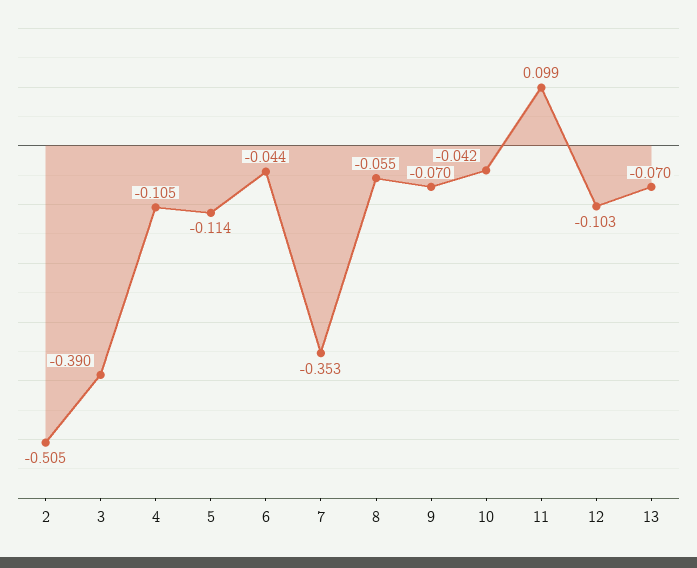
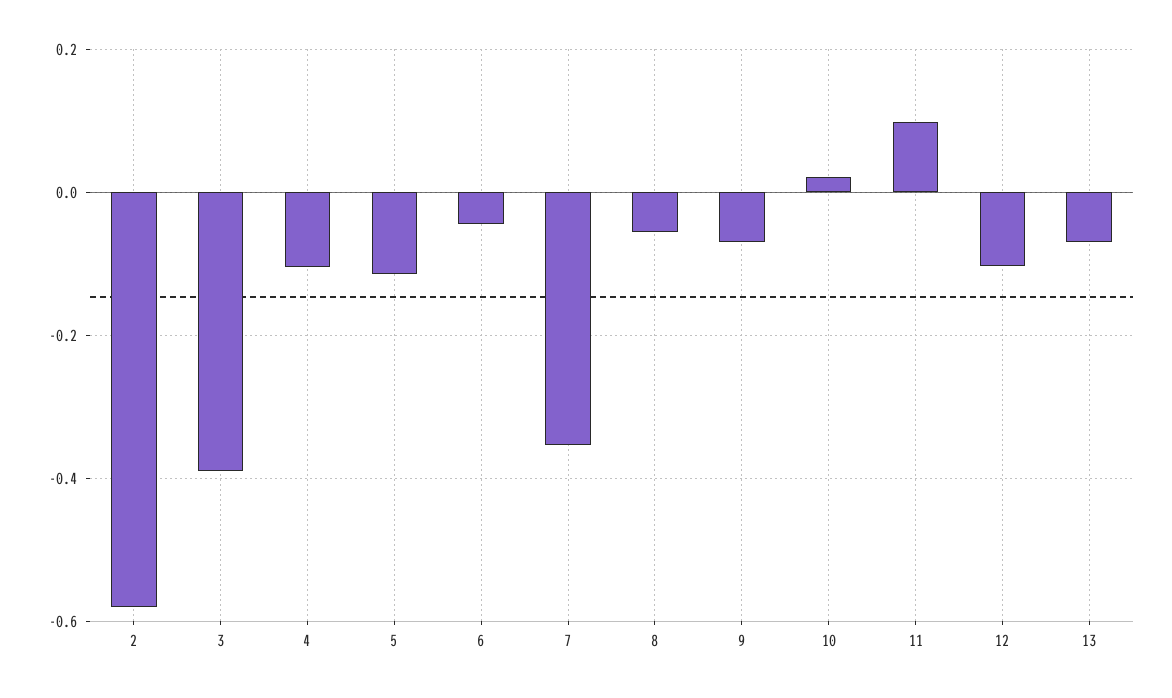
2: -0.505 -> -0.58
10: -0.042 -> 0.02

